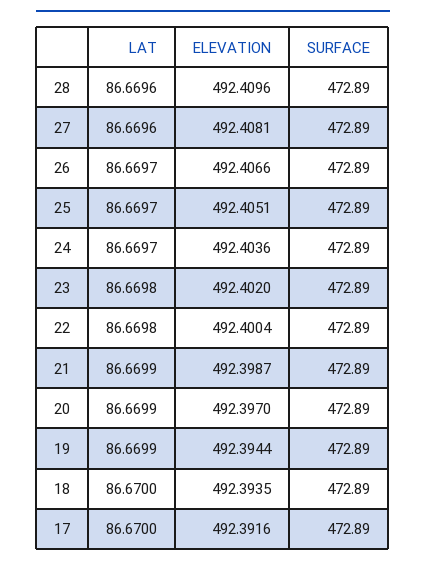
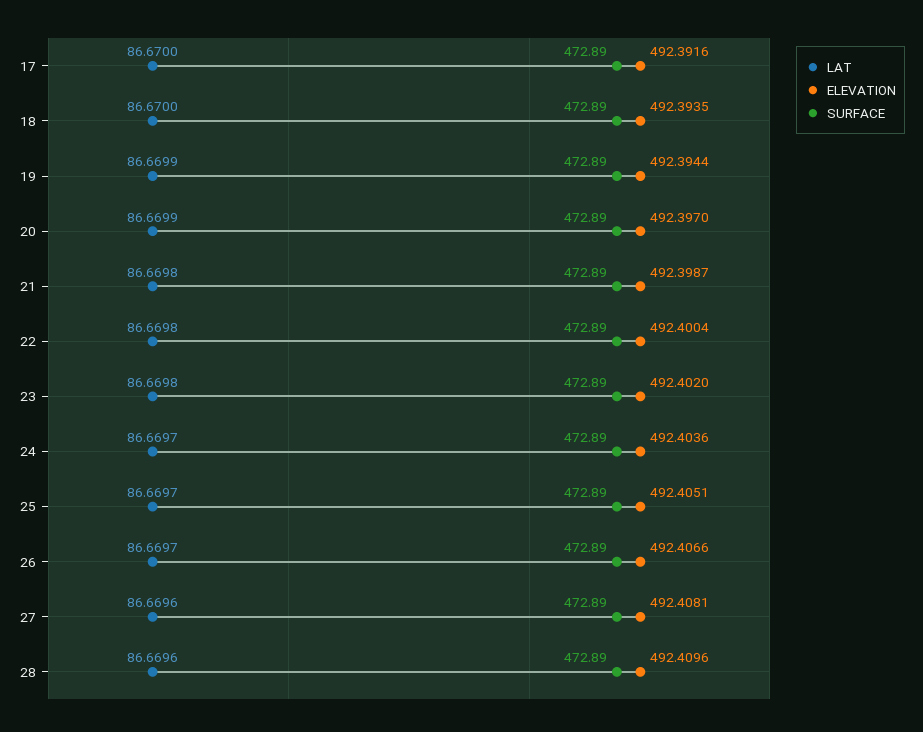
LAT, 21: 86.6699 -> 86.6698

